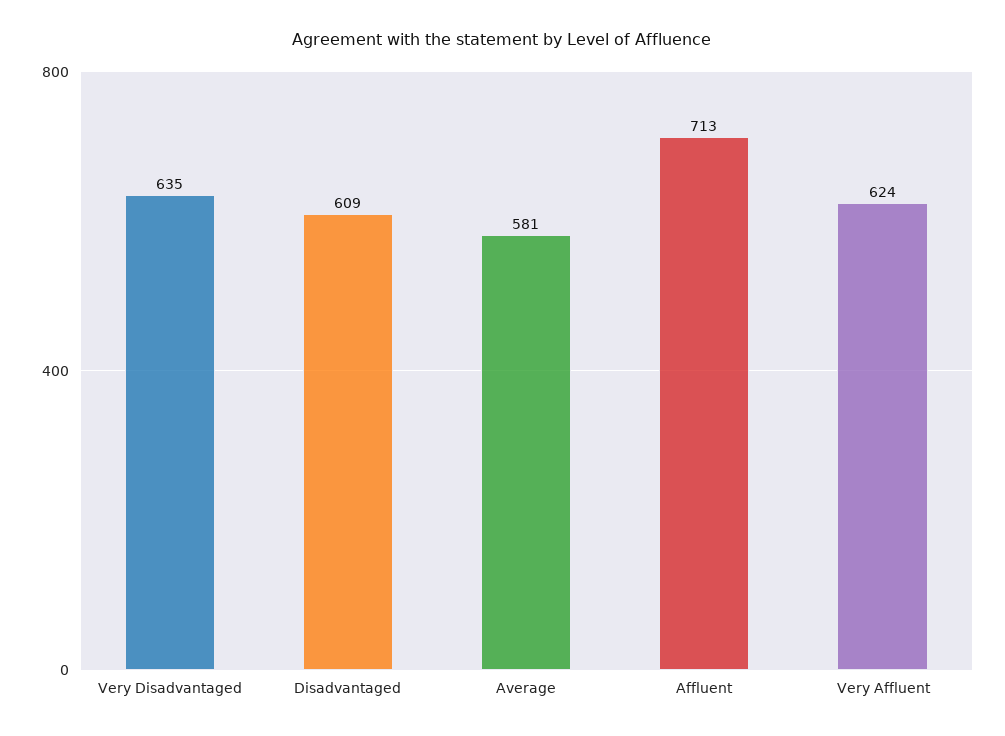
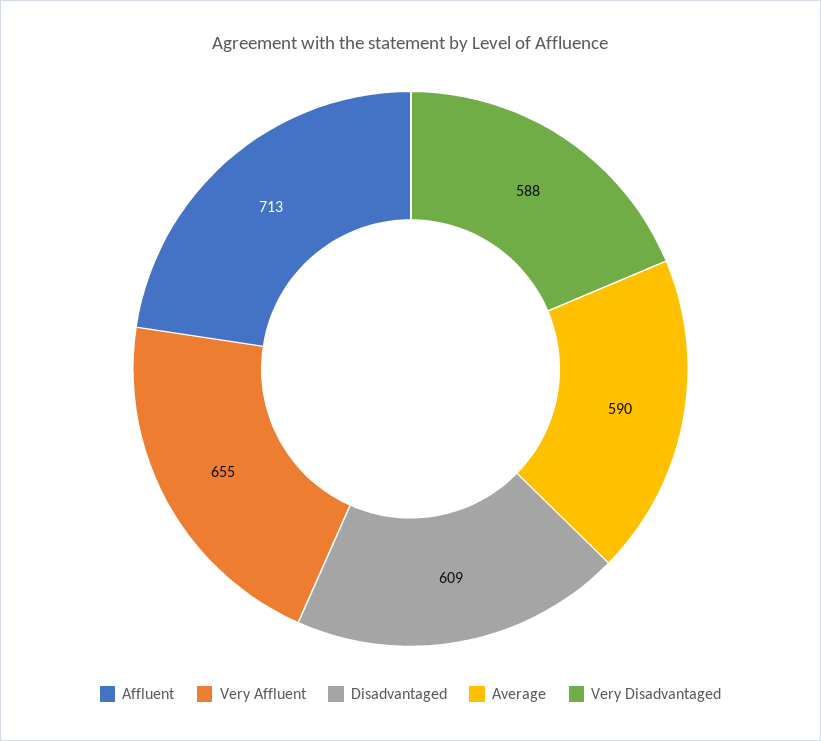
Very Disadvantaged: 635 -> 588
Average: 581 -> 590
Very Affluent: 624 -> 655

